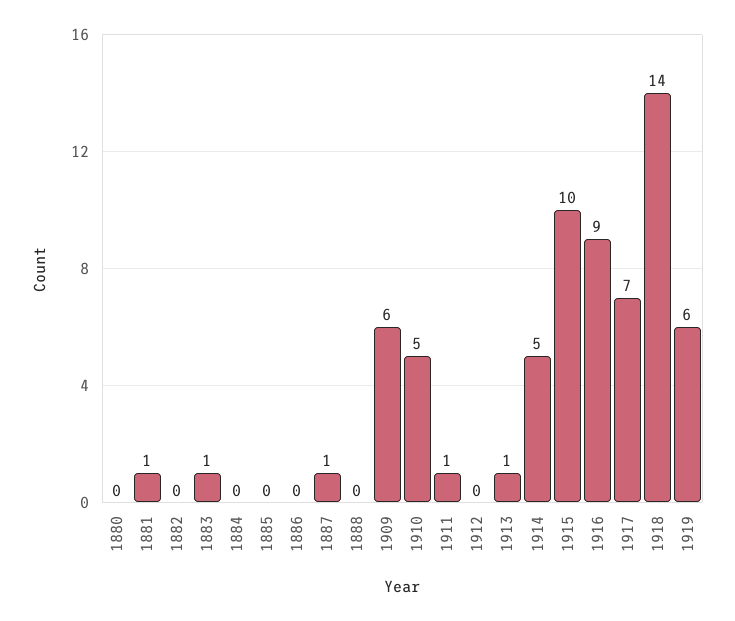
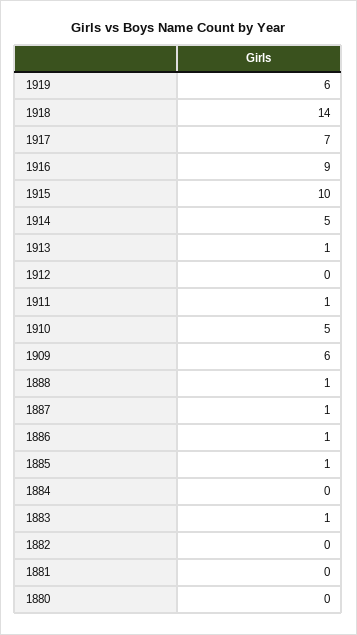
1881: 1 -> 0
1885: 0 -> 1
1886: 0 -> 1
1888: 0 -> 1

